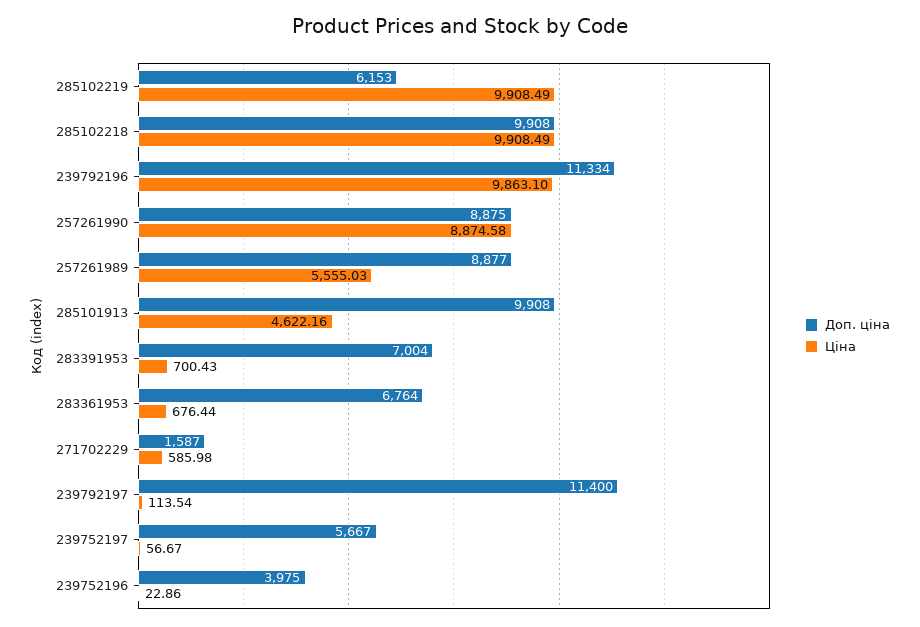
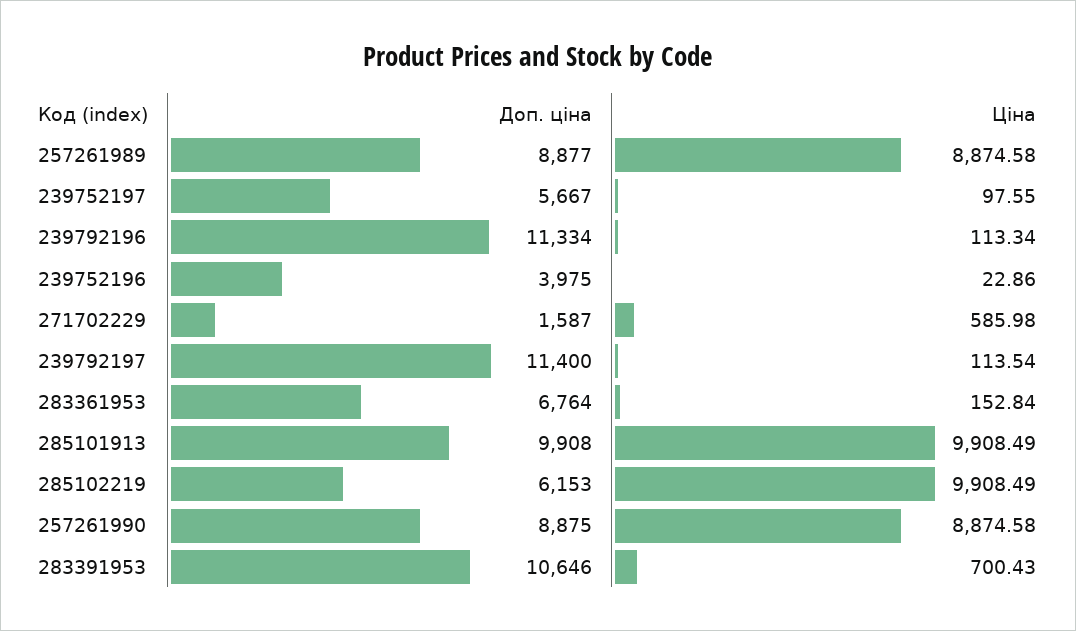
Доп. ціна, 285102218: 9908 -> none
Ціна, 285102218: 9908.49 -> none
Ціна, 239792196: 9863.1 -> 113.34
Ціна, 257261989: 5555.03 -> 8874.58
Ціна, 285101913: 4622.16 -> 9908.49
Доп. ціна, 283391953: 7004 -> 10646
Ціна, 283361953: 676.44 -> 152.84
Ціна, 239752197: 56.67 -> 97.55

